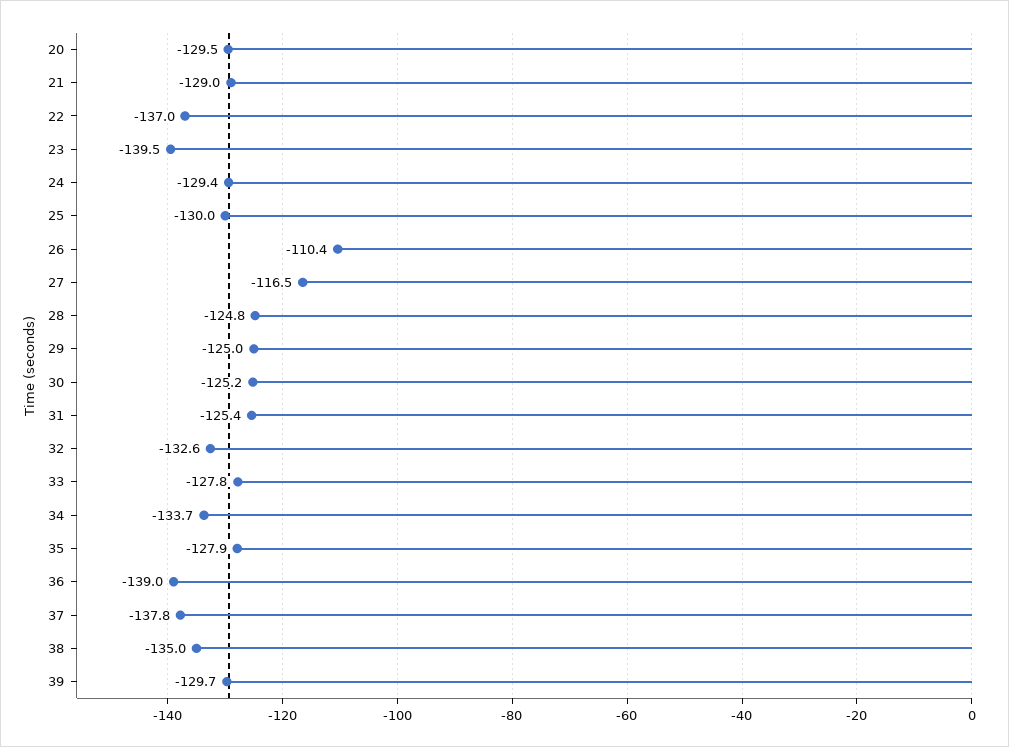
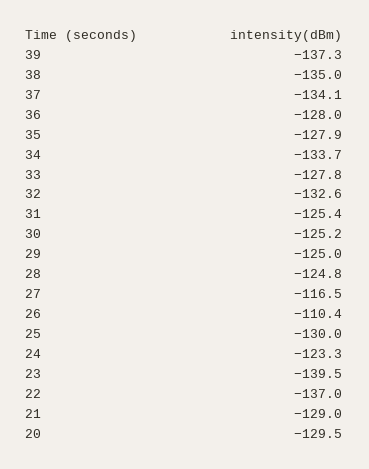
24: -129.4 -> -123.3
36: -139 -> -128
37: -137.8 -> -134.1
39: -129.7 -> -137.3

